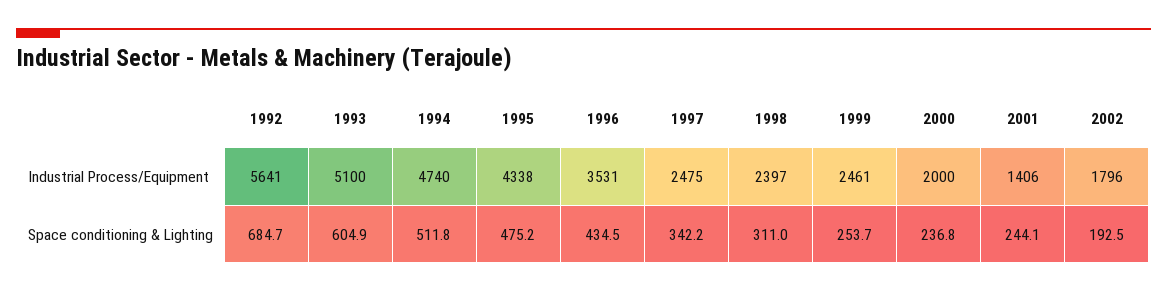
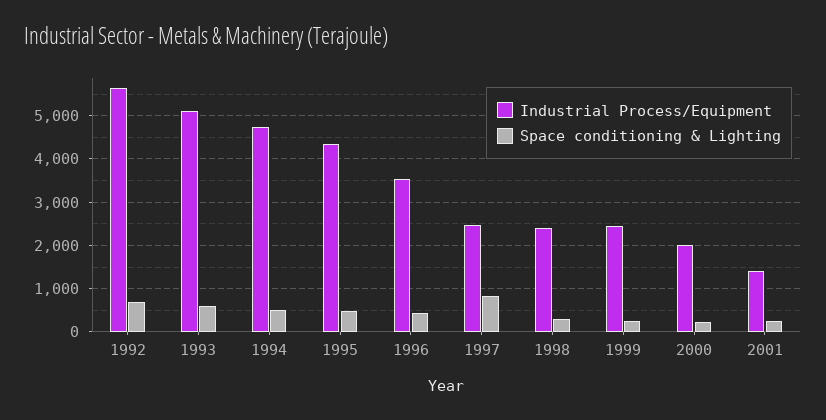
Industrial Process/Equipment, 2002: 1796 -> none
Space conditioning & Lighting, 1997: 342.2 -> 800
Space conditioning & Lighting, 2002: 192.5 -> none

